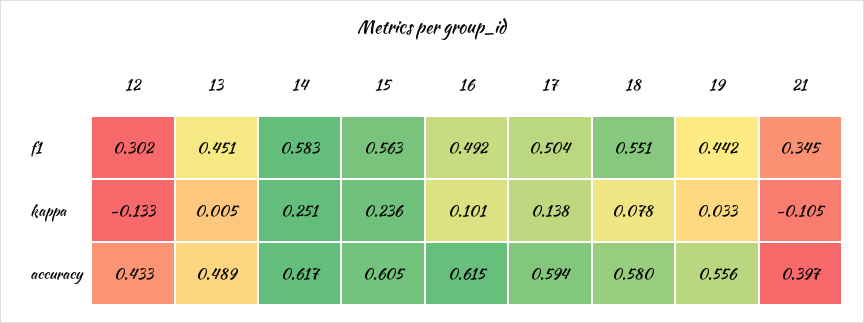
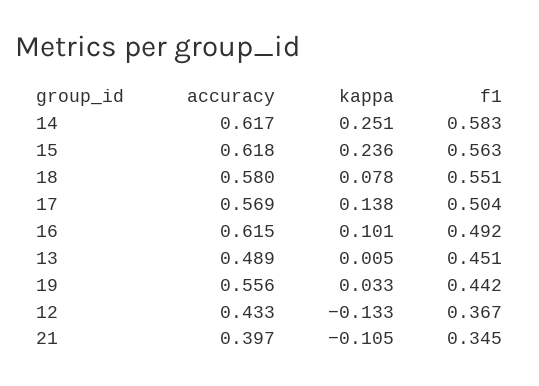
12, f1: 0.302 -> 0.367
15, accuracy: 0.605 -> 0.618
17, accuracy: 0.594 -> 0.569

